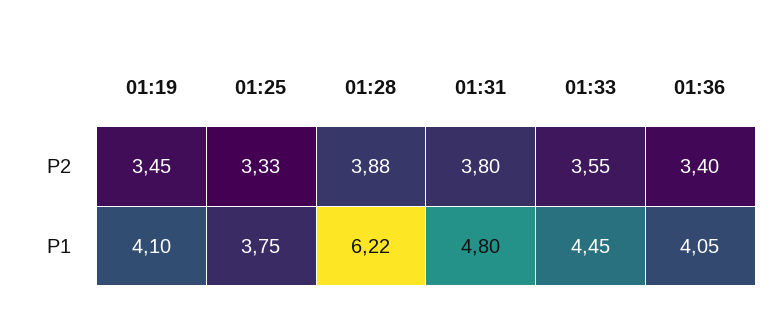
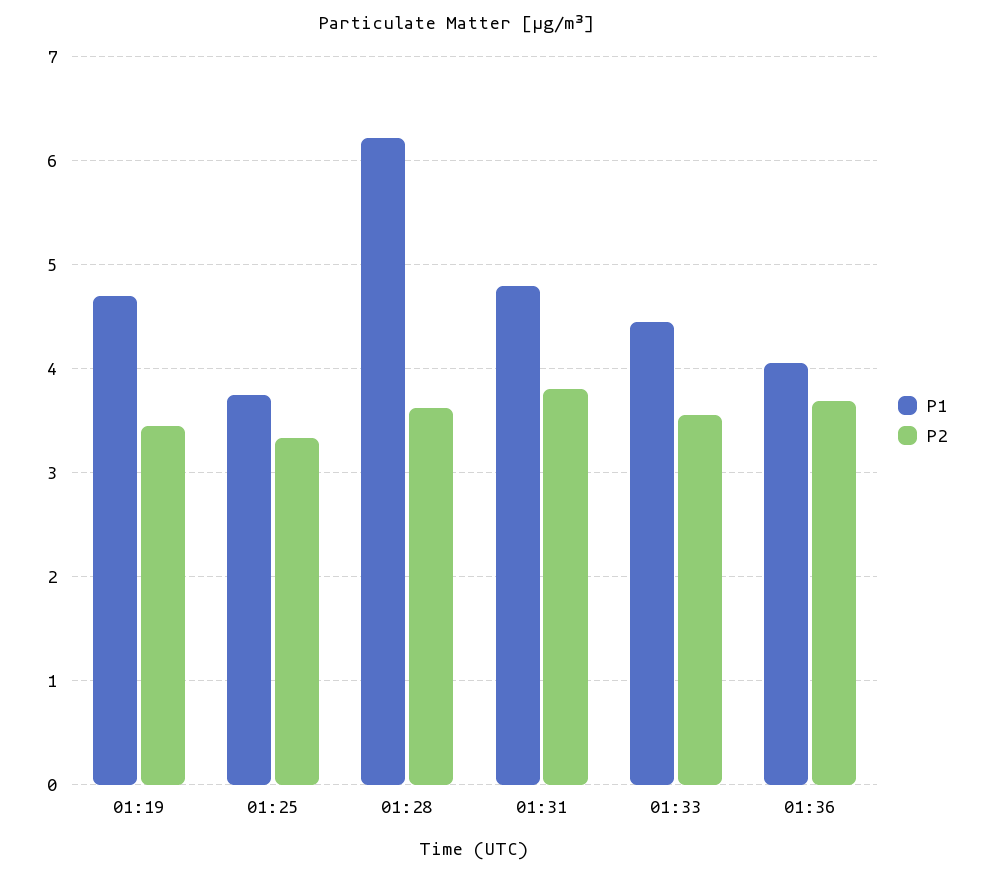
P2, 01:28: 3.88 -> 3.6
P2, 01:36: 3.4 -> 3.7
P1, 01:19: 4.1 -> 4.7

